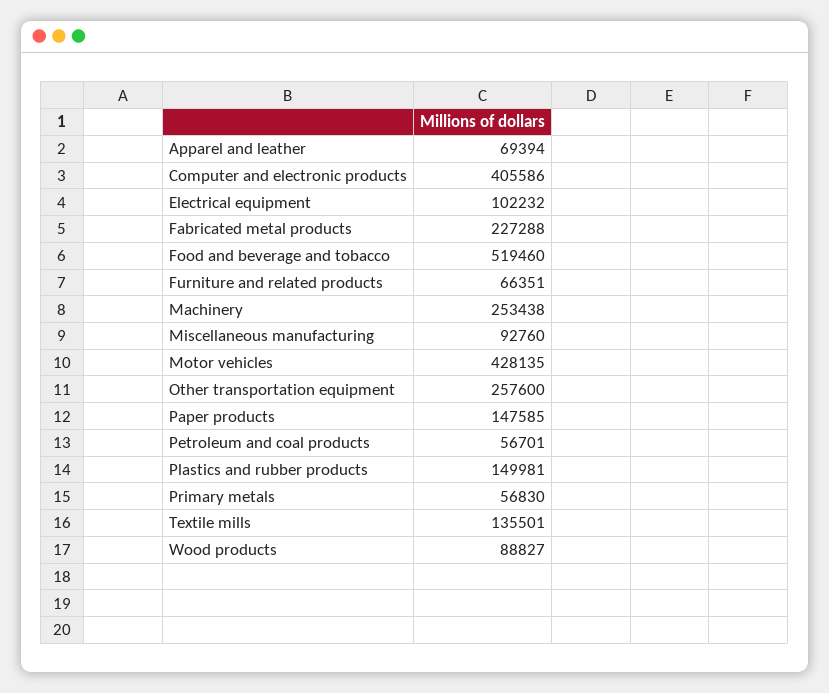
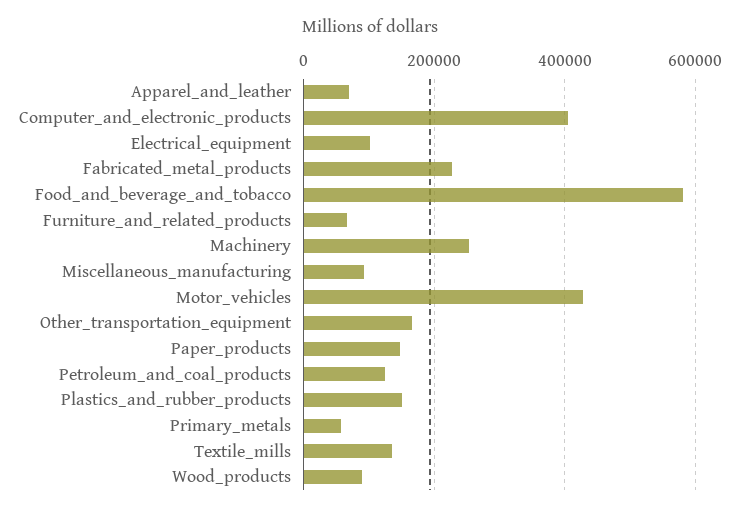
Food and beverage and tobacco: 519460 -> 580000
Other transportation equipment: 257600 -> 160000
Petroleum and coal products: 56701 -> 120000

